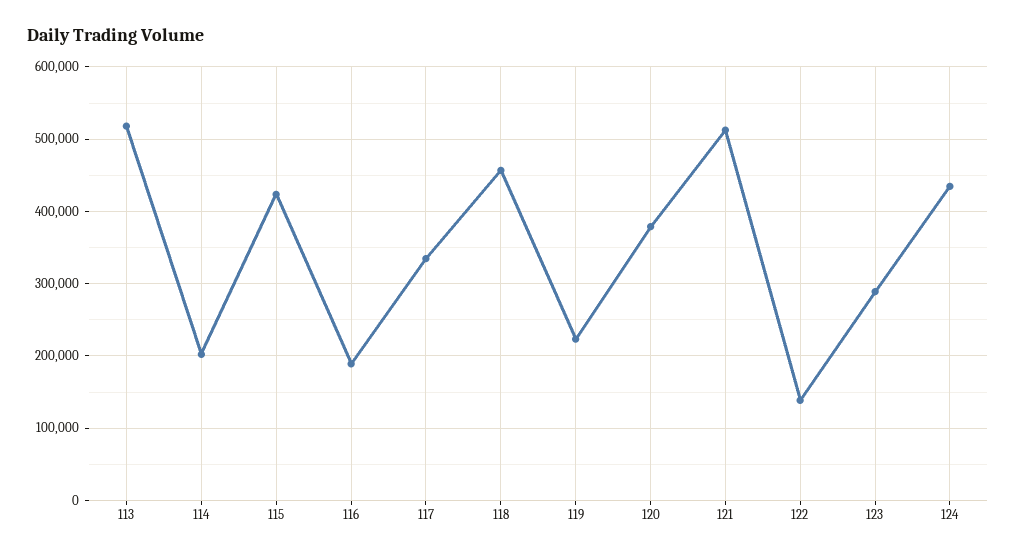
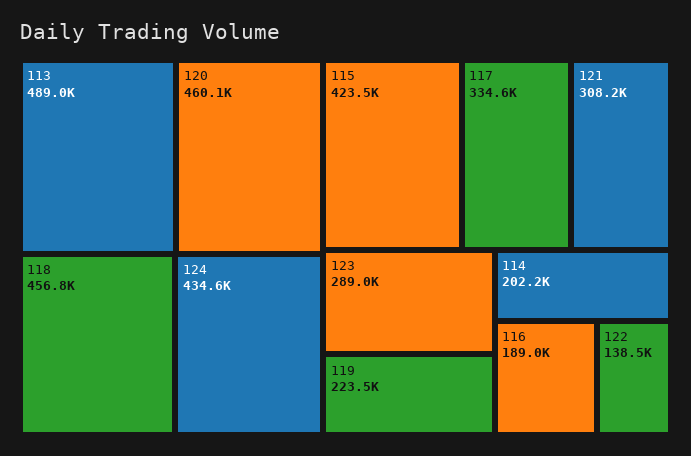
113: 520000 -> 489000
120: 380000 -> 460100
121: 510000 -> 308200

